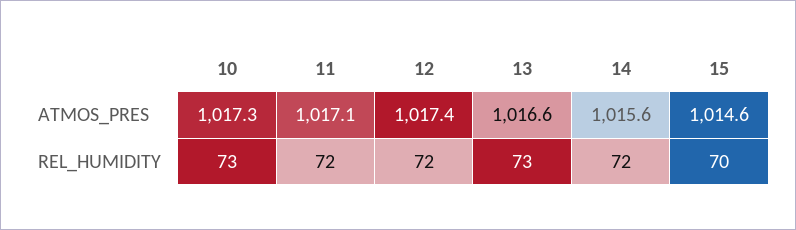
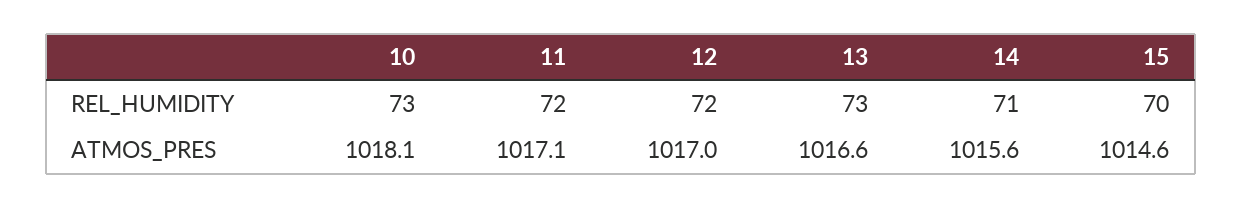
10, ATMOS_PRES: 1017.3 -> 1018.1
12, ATMOS_PRES: 1017.4 -> 1017
14, REL_HUMIDITY: 72 -> 71

